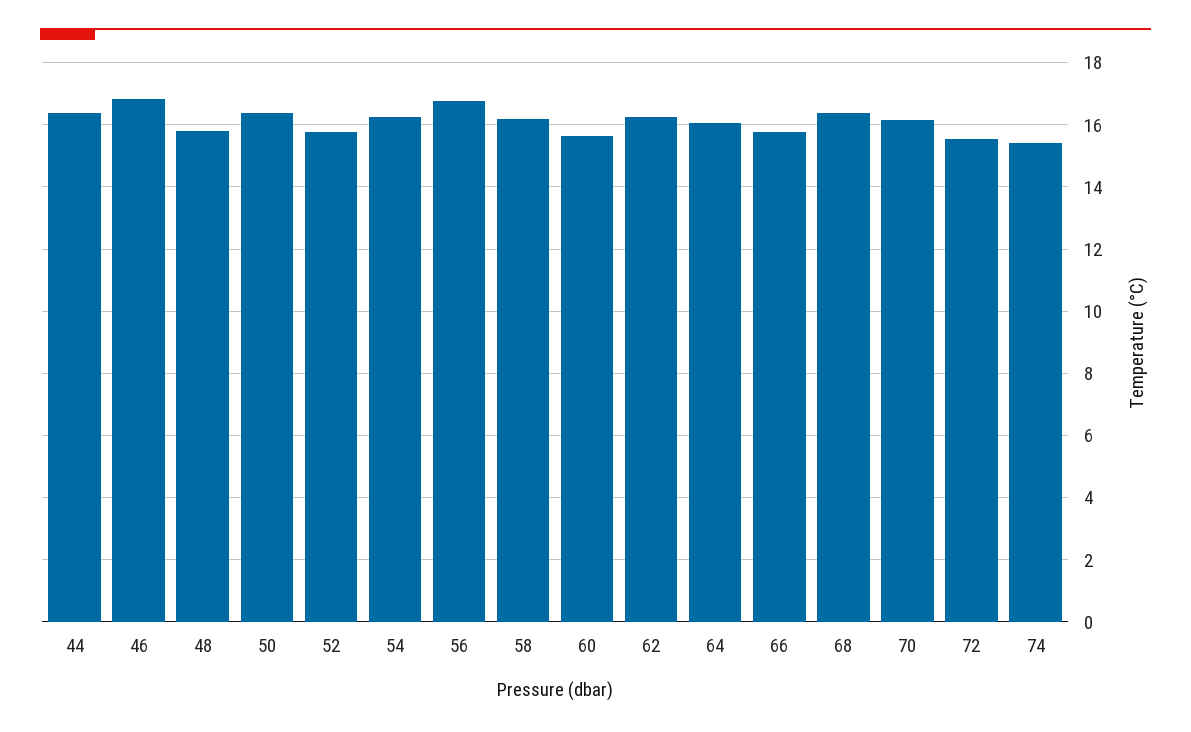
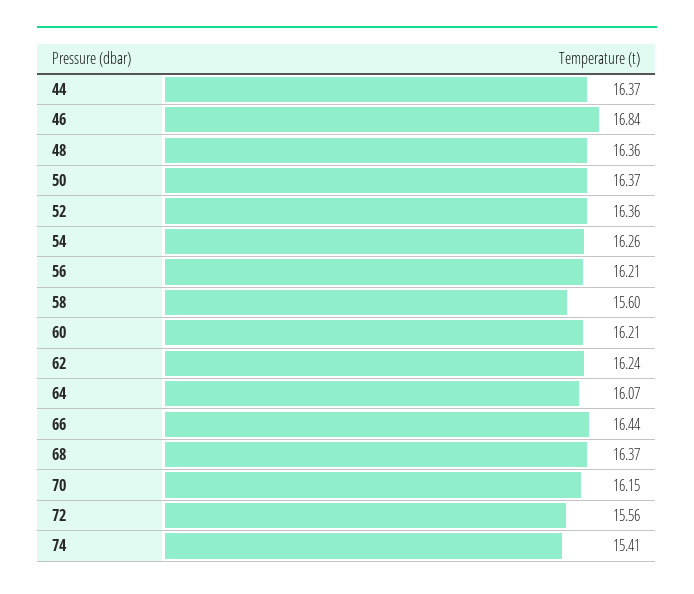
48: 15.8 -> 16.36
52: 15.8 -> 16.36
56: 16.8 -> 16.21
58: 16.2 -> 15.6
60: 15.6 -> 16.21
66: 15.8 -> 16.44

